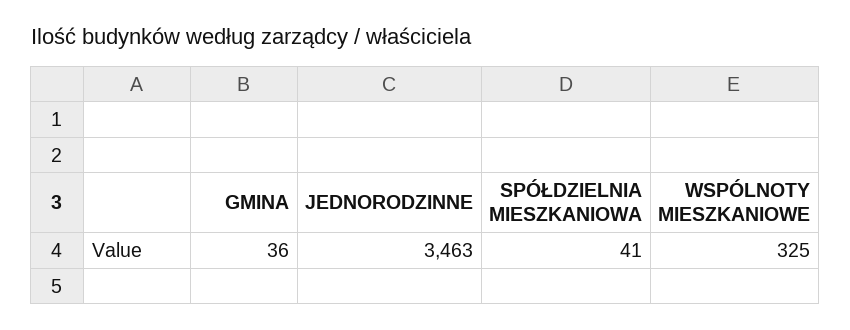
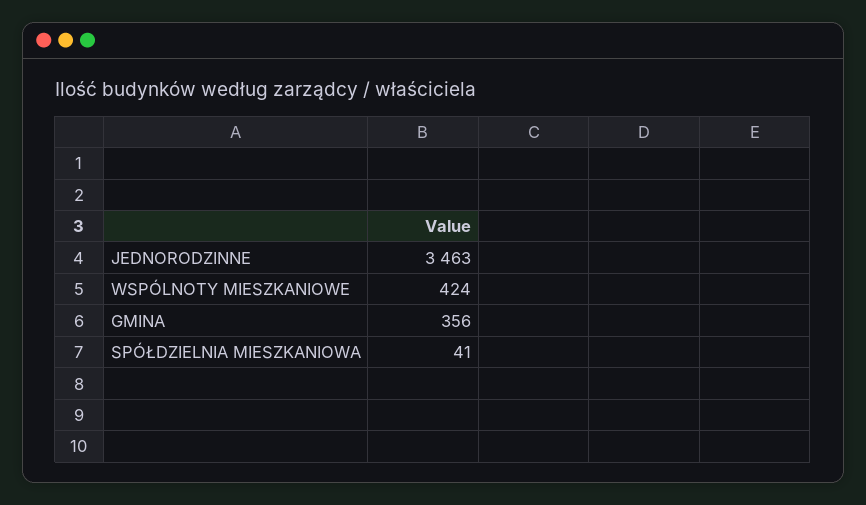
GMINA: 36 -> 356
WSPÓLNOTY MIESZKANIOWE: 325 -> 424

